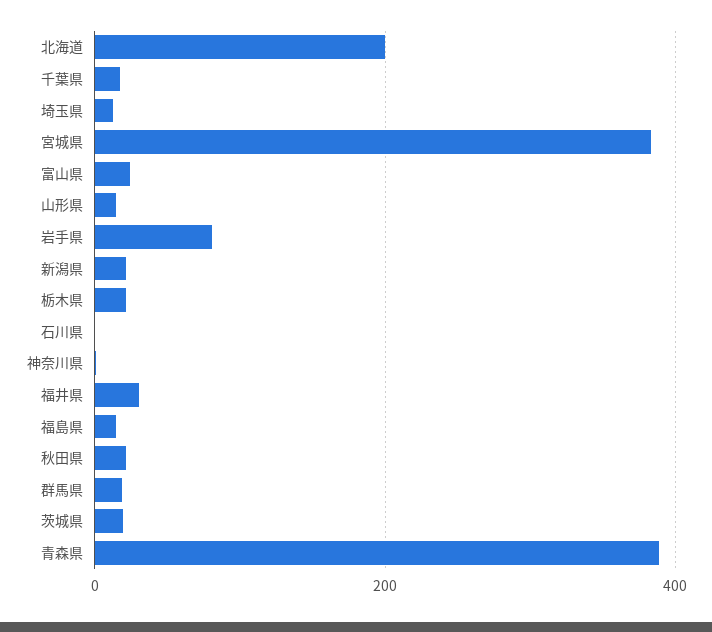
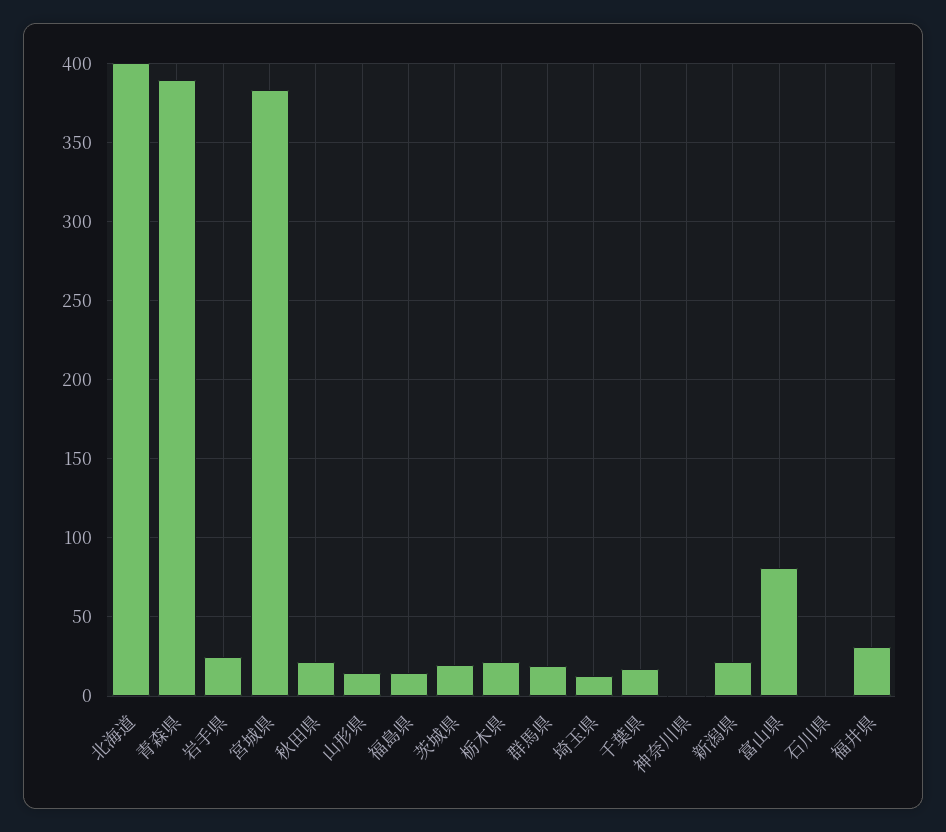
北海道: 200 -> 400
富山県: 20 -> 80
岩手県: 80 -> 25

